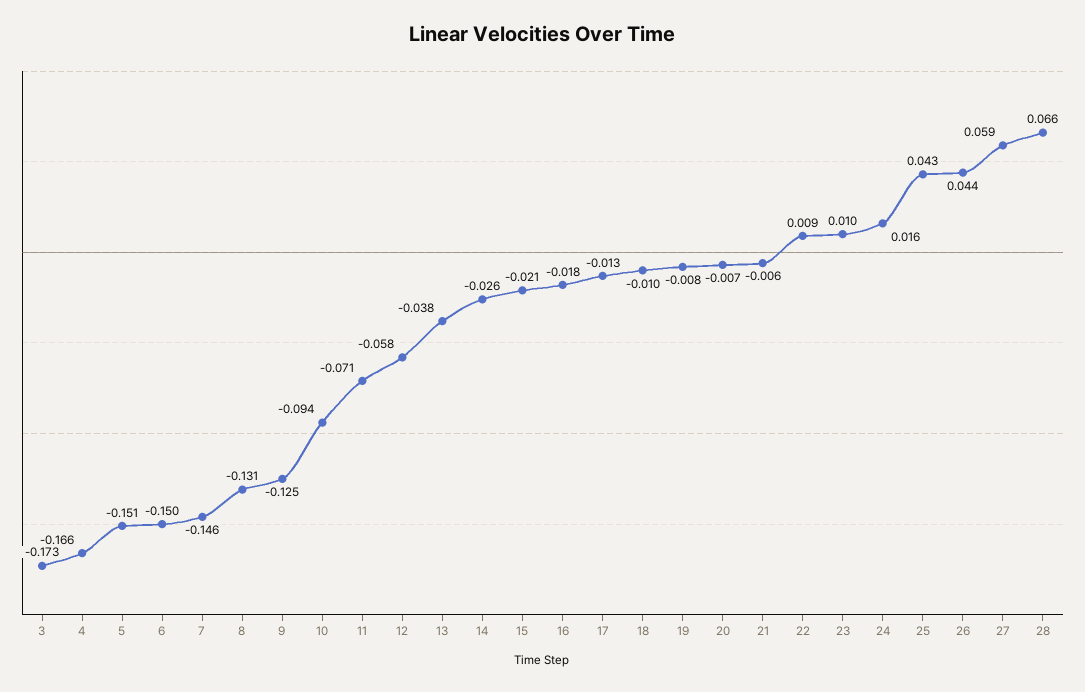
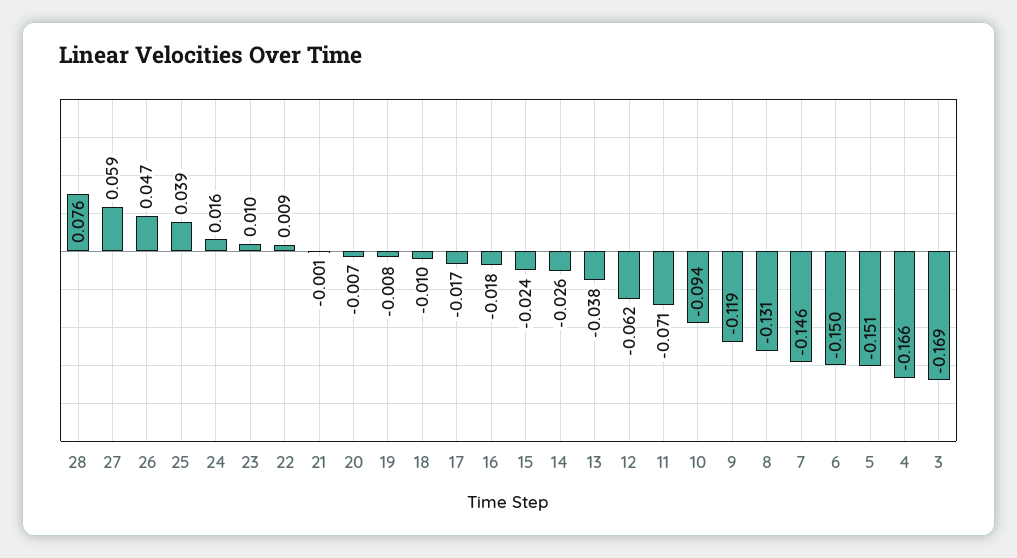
3: -0.173 -> -0.169
9: -0.125 -> -0.119
12: -0.058 -> -0.062
15: -0.021 -> -0.024
17: -0.013 -> -0.017
21: -0.006 -> -0.001
25: 0.043 -> 0.039
26: 0.044 -> 0.047
28: 0.066 -> 0.076

